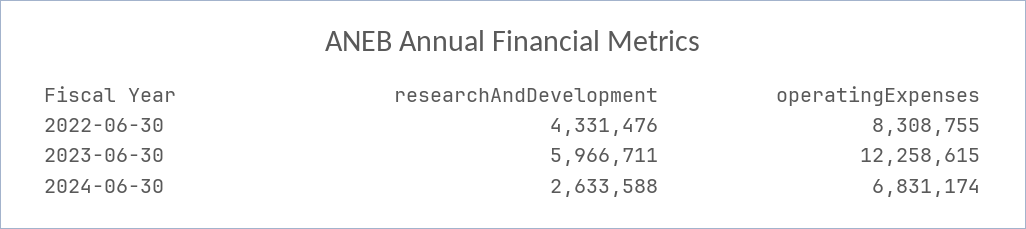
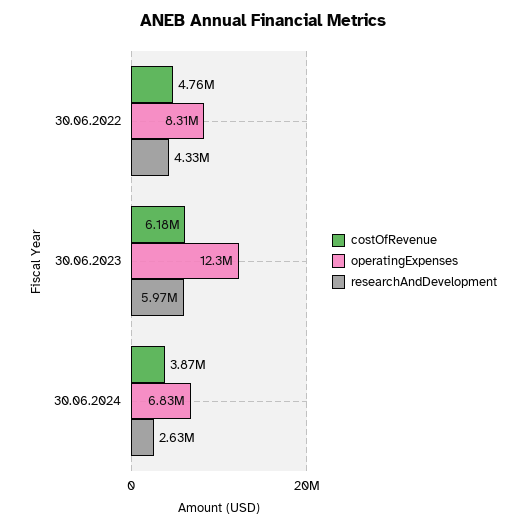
costOfRevenue, 2022-06-30: none -> 4760000
costOfRevenue, 2023-06-30: none -> 6180000
costOfRevenue, 2024-06-30: none -> 3870000

